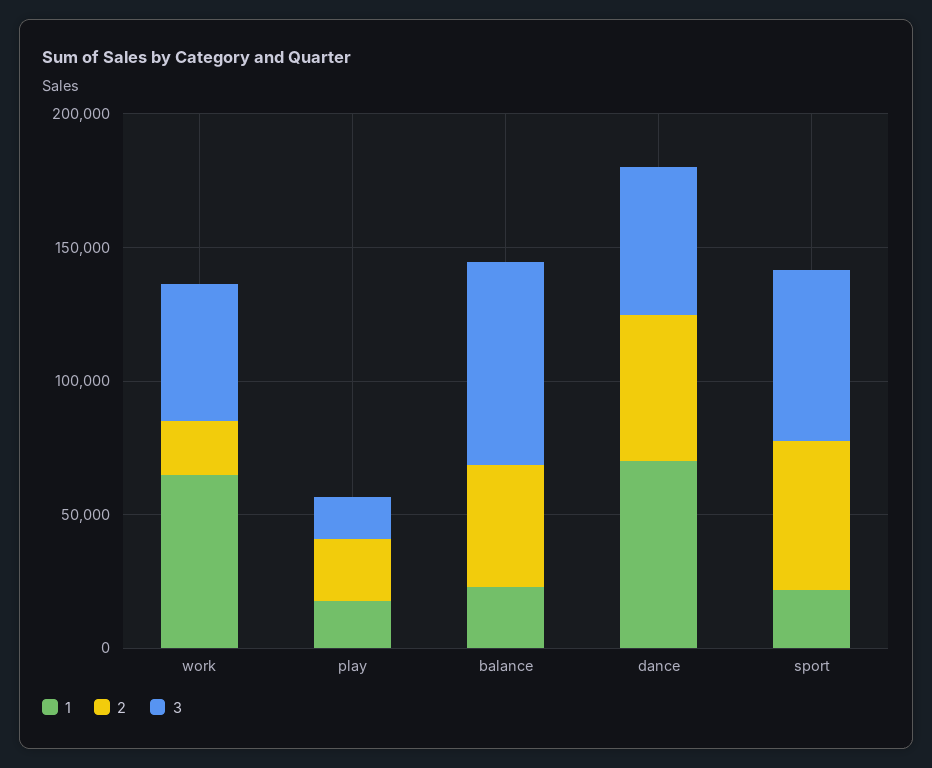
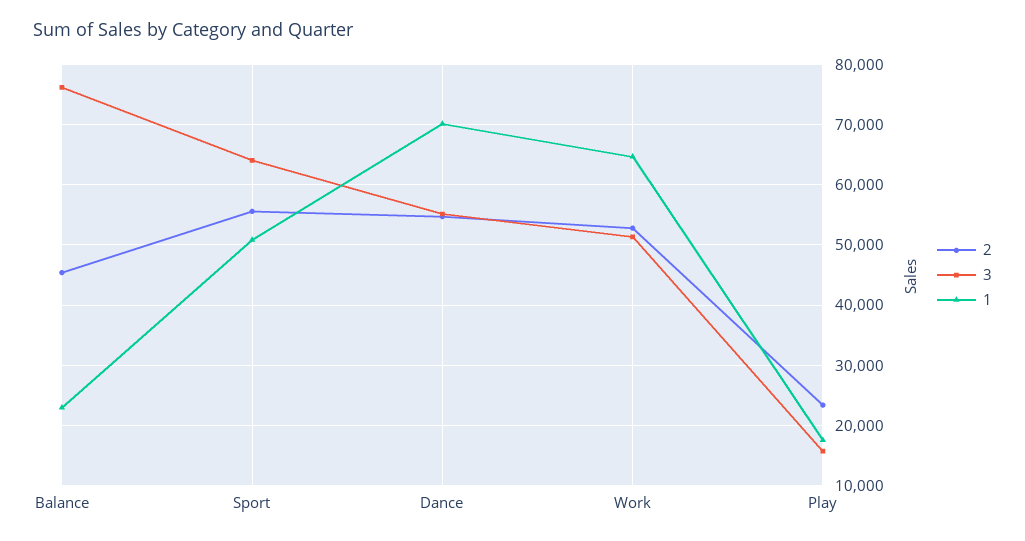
2, work: 20000 -> 53000
1, sport: 20000 -> 51000

